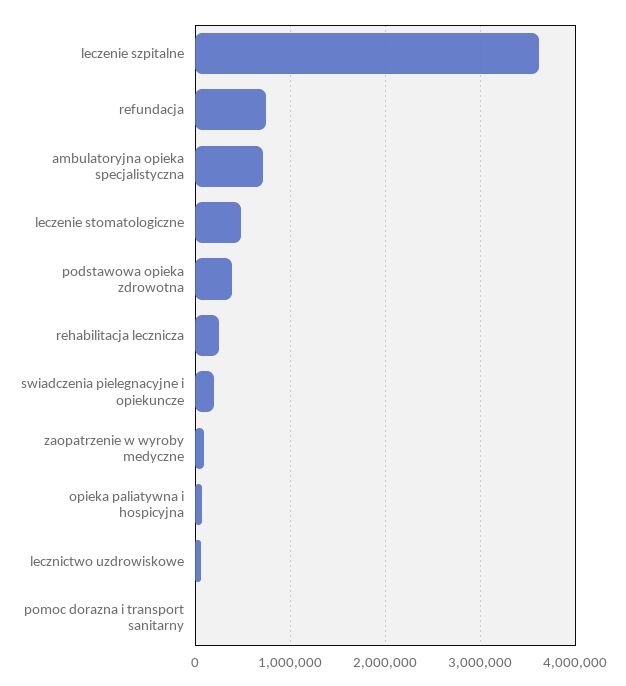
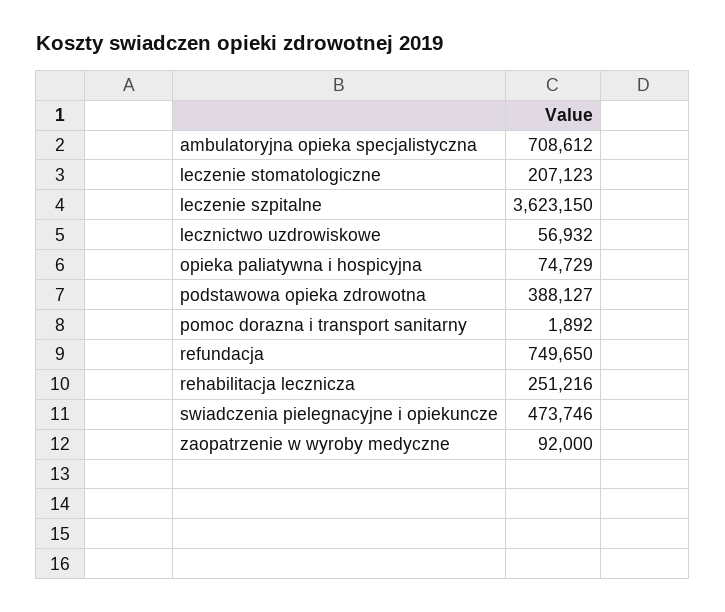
leczenie stomatologiczne: 500000 -> 207123
swiadczenia pielegnacyjne i opiekuncze: 200000 -> 473746

